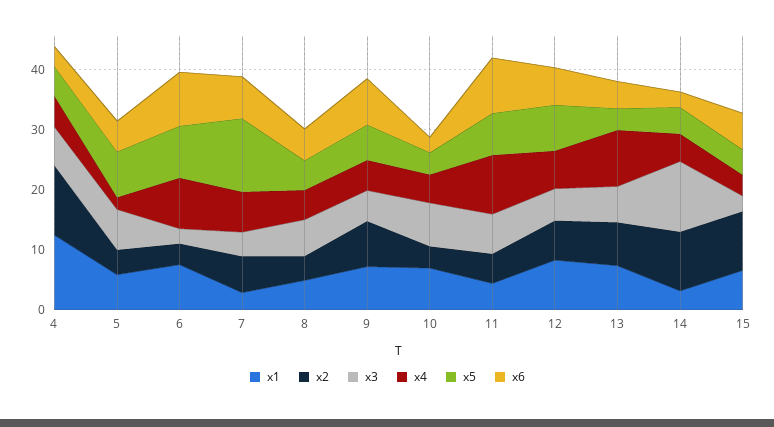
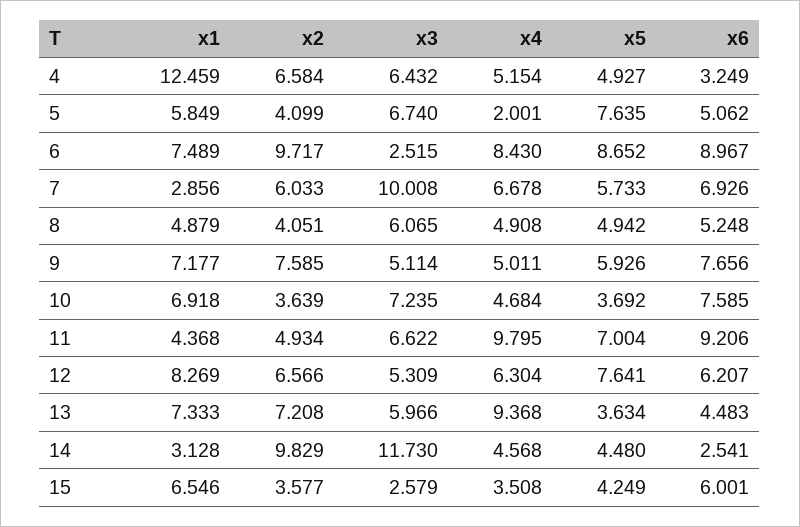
x2, 4: 12 -> 6.584
x2, 6: 4 -> 9.717
x3, 7: 4 -> 10.008
x5, 7: 12 -> 5.733
x6, 10: 2 -> 7.585
x2, 15: 10 -> 3.577

